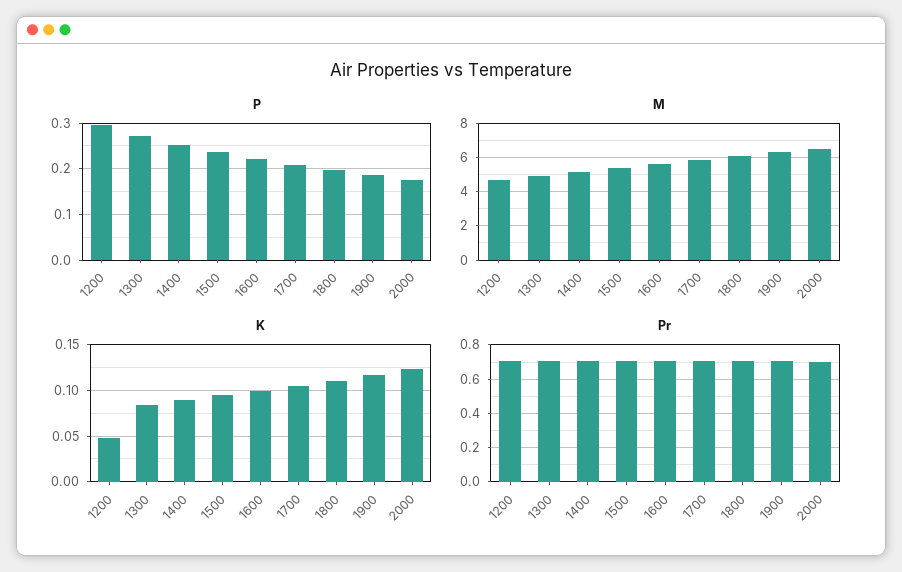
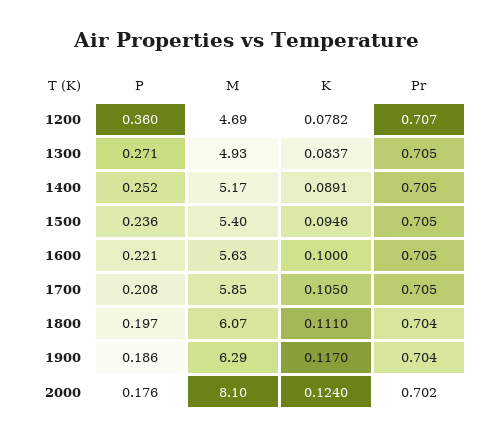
P, 1200: 0.3 -> 0.36
M, 2000: 6.5 -> 8.1
K, 1200: 0.05 -> 0.0782

